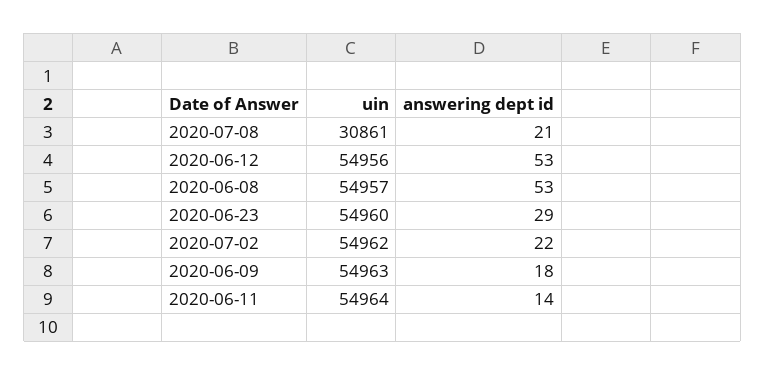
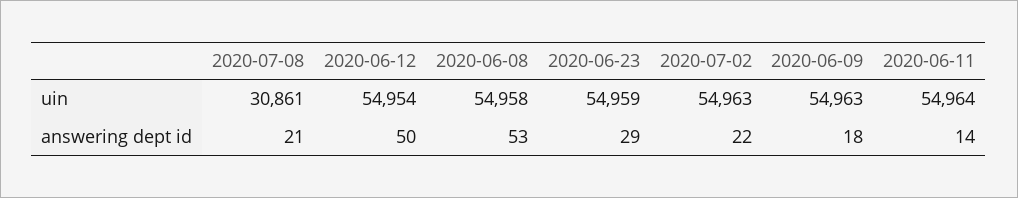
uin, 2020-06-12: 54956 -> 54954
answering dept id, 2020-06-12: 53 -> 50
uin, 2020-06-08: 54957 -> 54958
uin, 2020-06-23: 54960 -> 54959
uin, 2020-07-02: 54962 -> 54963

